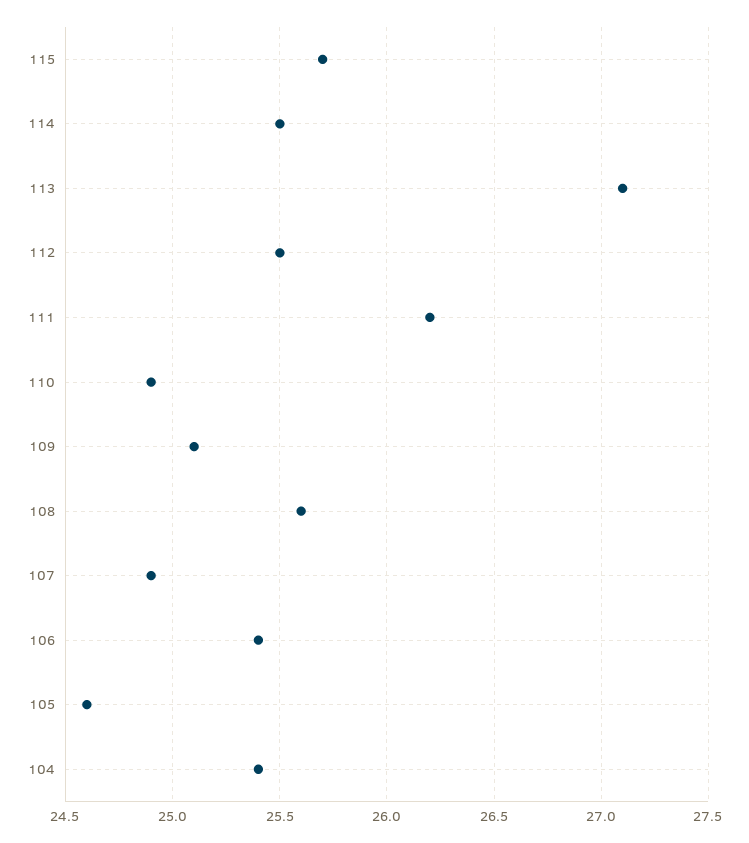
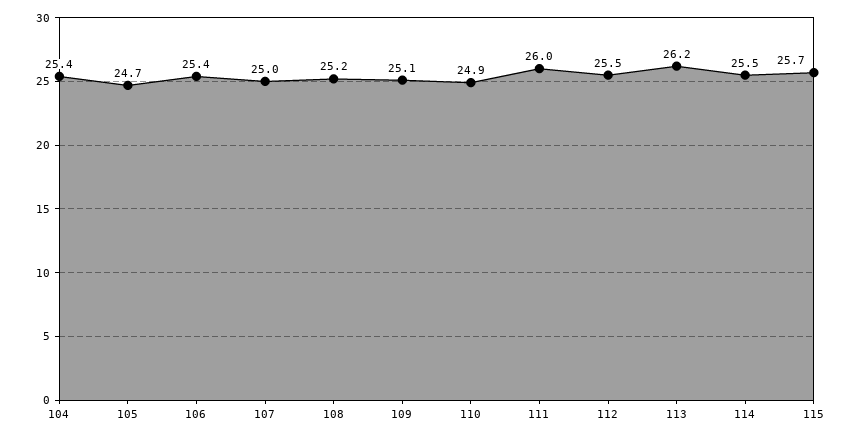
113: 27.1 -> 26.2
111: 26.2 -> 26
108: 25.6 -> 25.2
107: 24.9 -> 25
105: 24.6 -> 24.7

